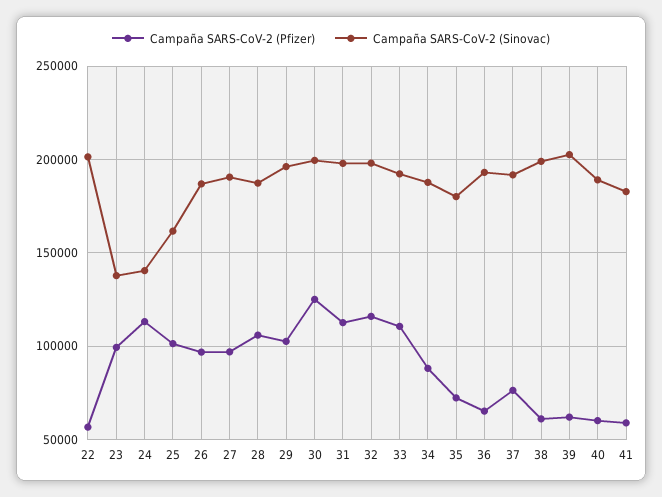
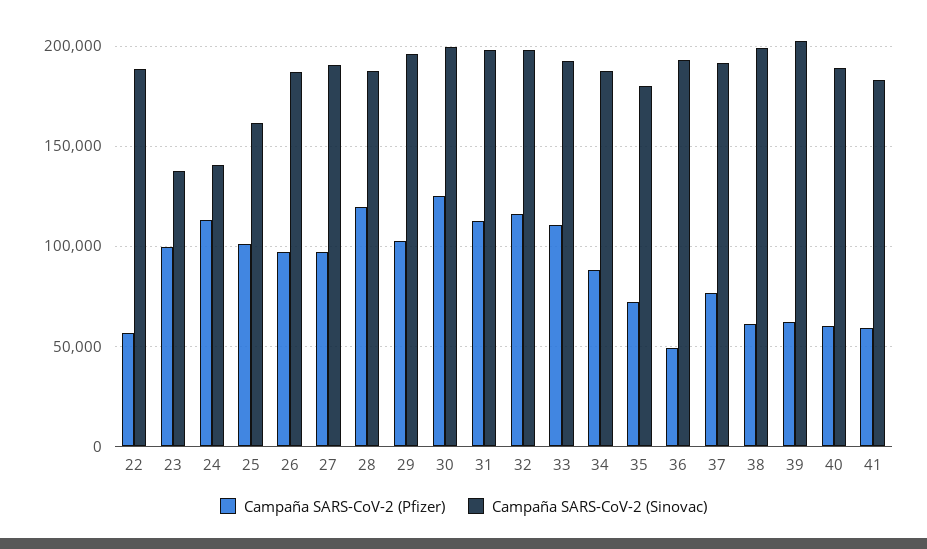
Campaña SARS-CoV-2 (Sinovac), 22: 200000 -> 190000
Campaña SARS-CoV-2 (Pfizer), 28: 105000 -> 120000
Campaña SARS-CoV-2 (Pfizer), 36: 65000 -> 50000

